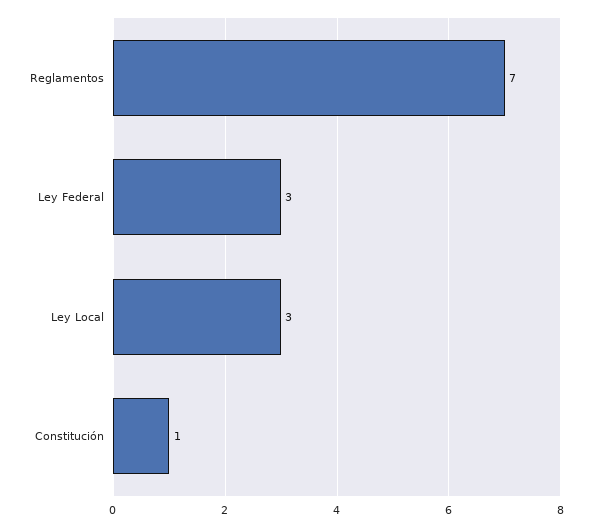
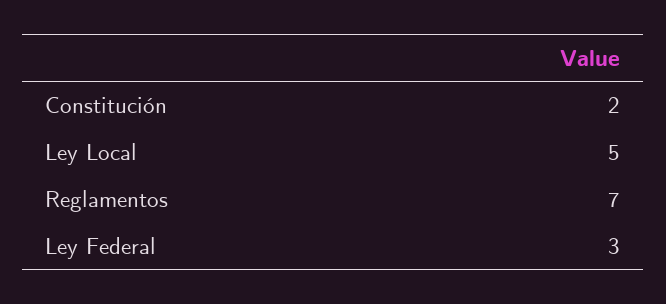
Ley Local: 3 -> 5
Constitución: 1 -> 2

